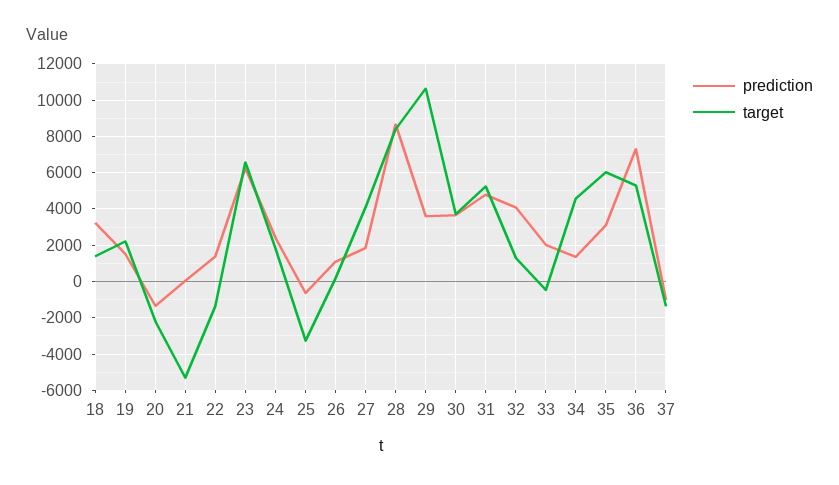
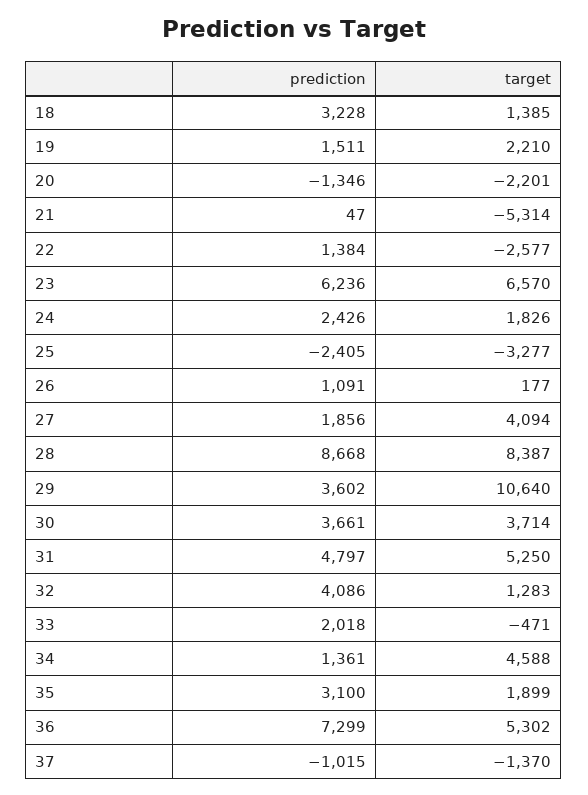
target, 22: -1500 -> -2577
prediction, 25: -500 -> -2405
target, 35: 6000 -> 1899

